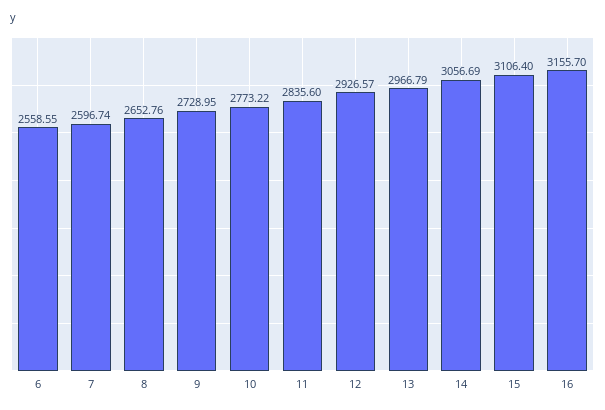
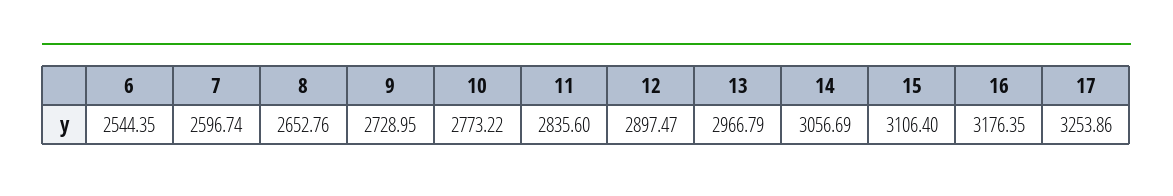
6: 2558.55 -> 2544.35
12: 2926.57 -> 2897.47
16: 3155.7 -> 3176.35
17: none -> 3253.86

